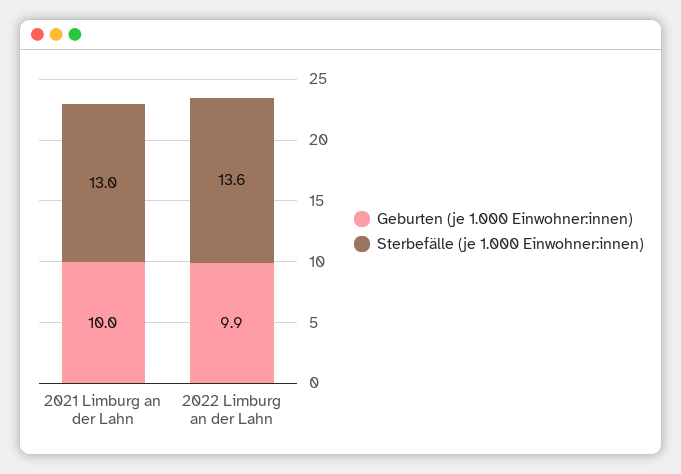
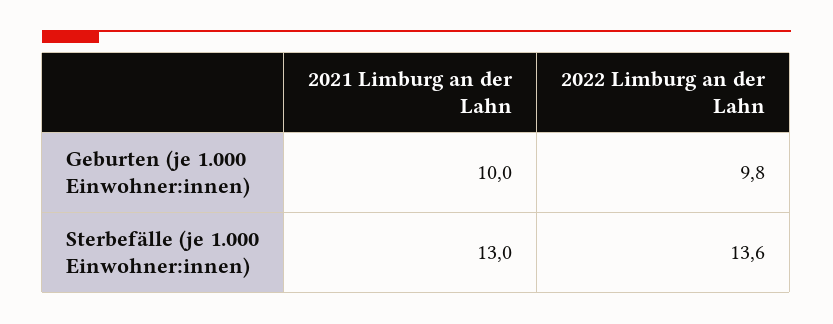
Geburten (je 1.000 Einwohner:innen), 2022 Limburg an der Lahn: 9.9 -> 9.8

